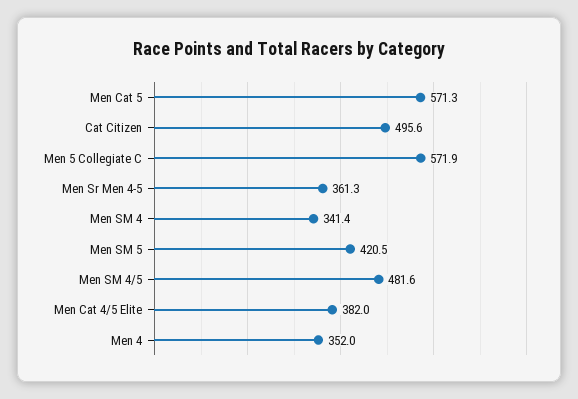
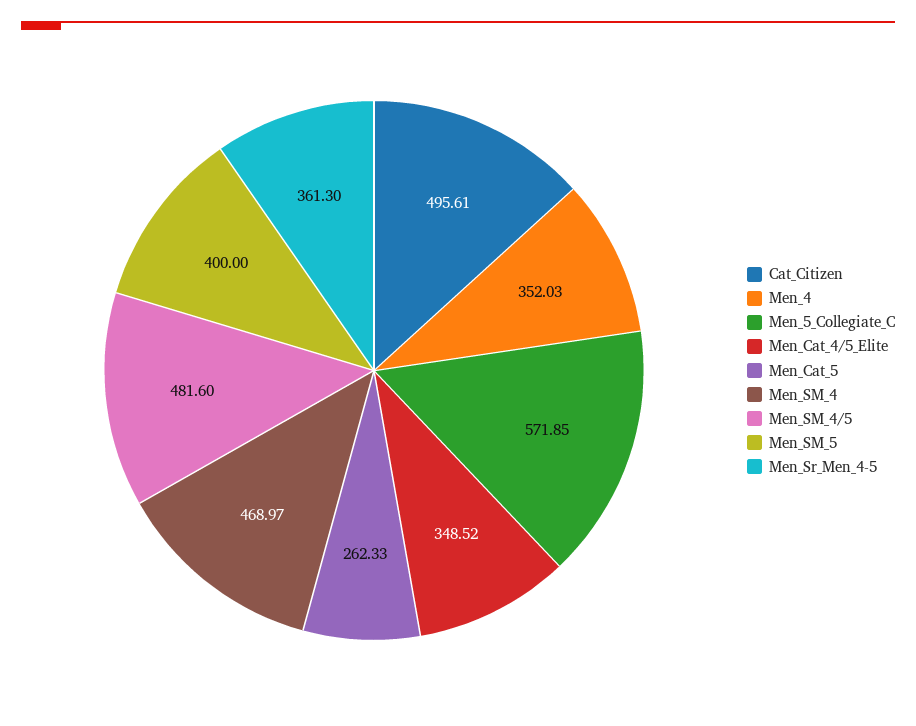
Men Cat 5: 571.3 -> 262.33
Men SM 4: 341.4 -> 468.97
Men SM 5: 420.5 -> 400
Men Cat 4/5 Elite: 382 -> 348.52

